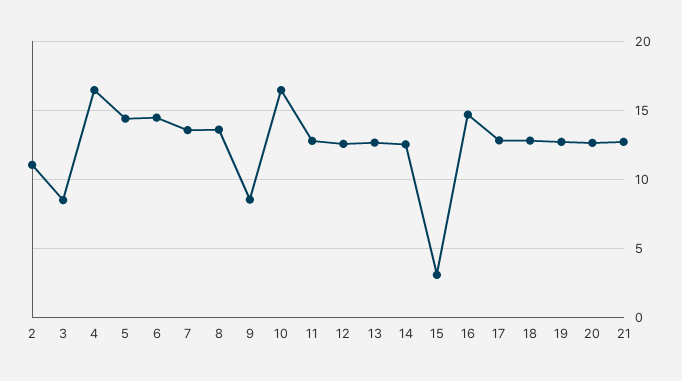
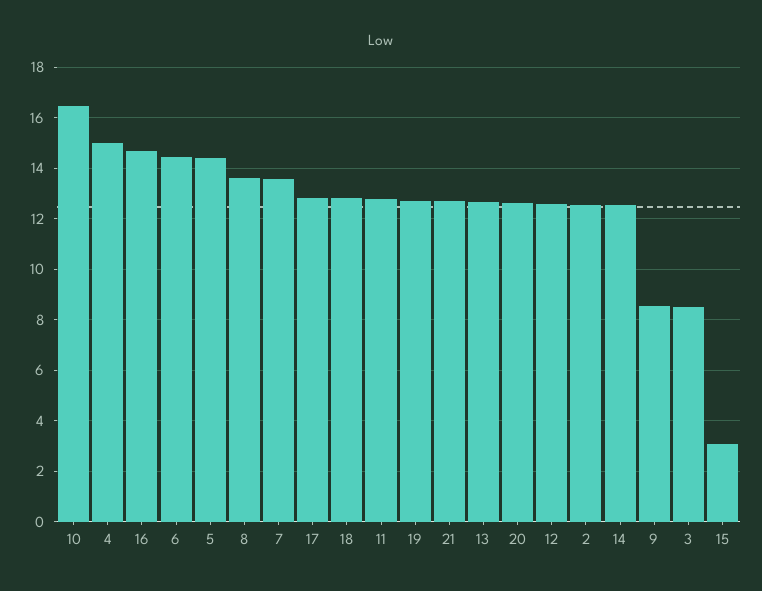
2: 11 -> 12.5
4: 16.5 -> 15

